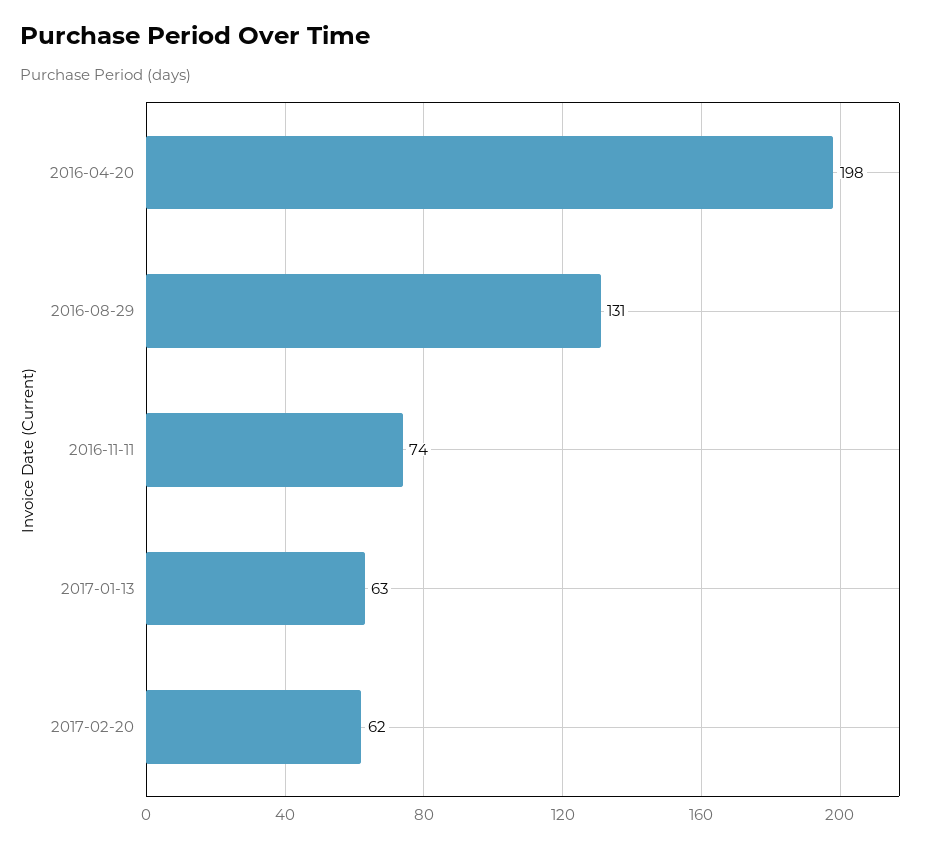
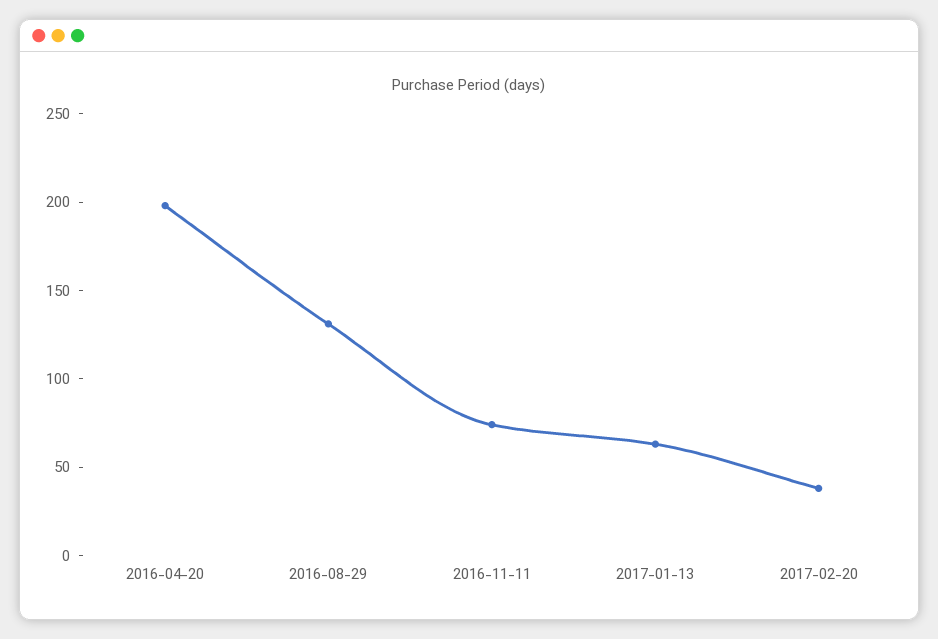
2017-02-20: 62 -> 40

